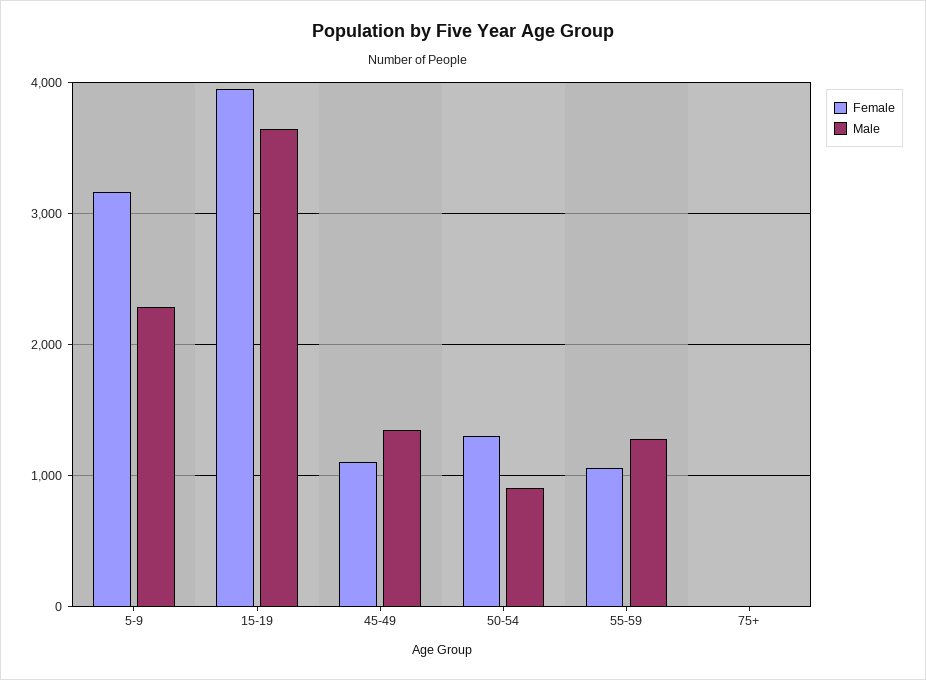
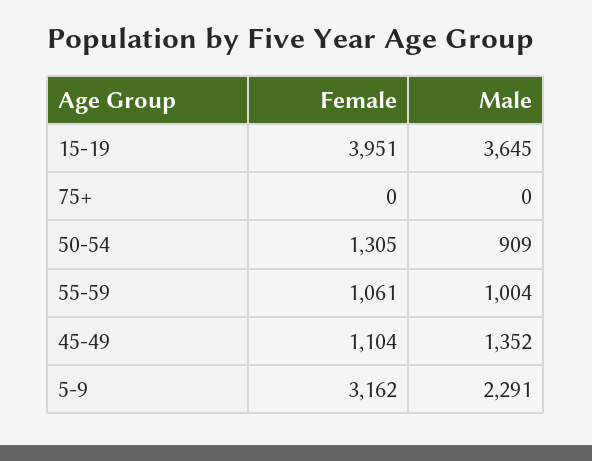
Male, 55-59: 1300 -> 1004

